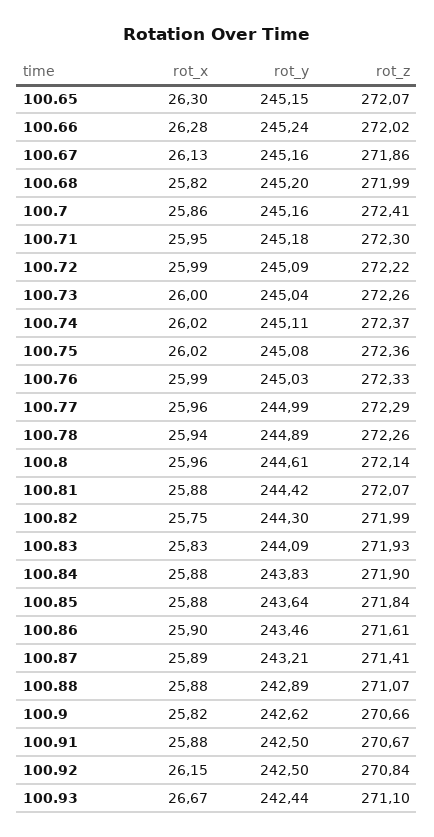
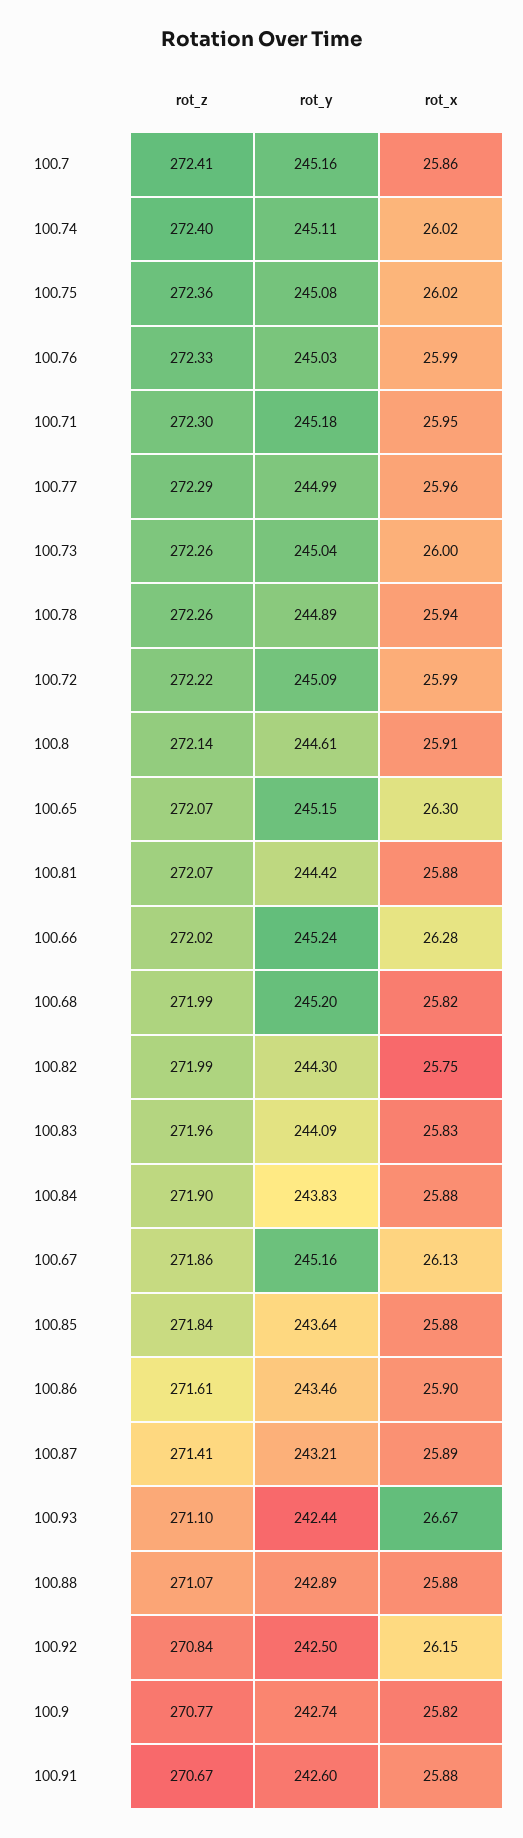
rot_z, 100.74: 272.37 -> 272.4
rot_x, 100.8: 25.96 -> 25.91
rot_z, 100.83: 271.93 -> 271.96
rot_y, 100.9: 242.62 -> 242.74
rot_z, 100.9: 270.66 -> 270.77
rot_y, 100.91: 242.5 -> 242.6

